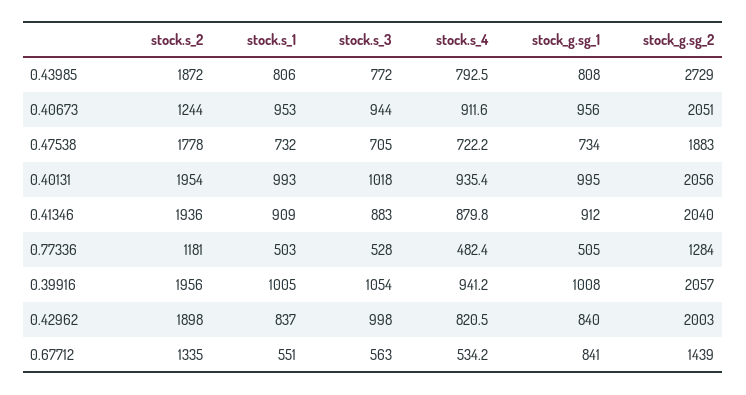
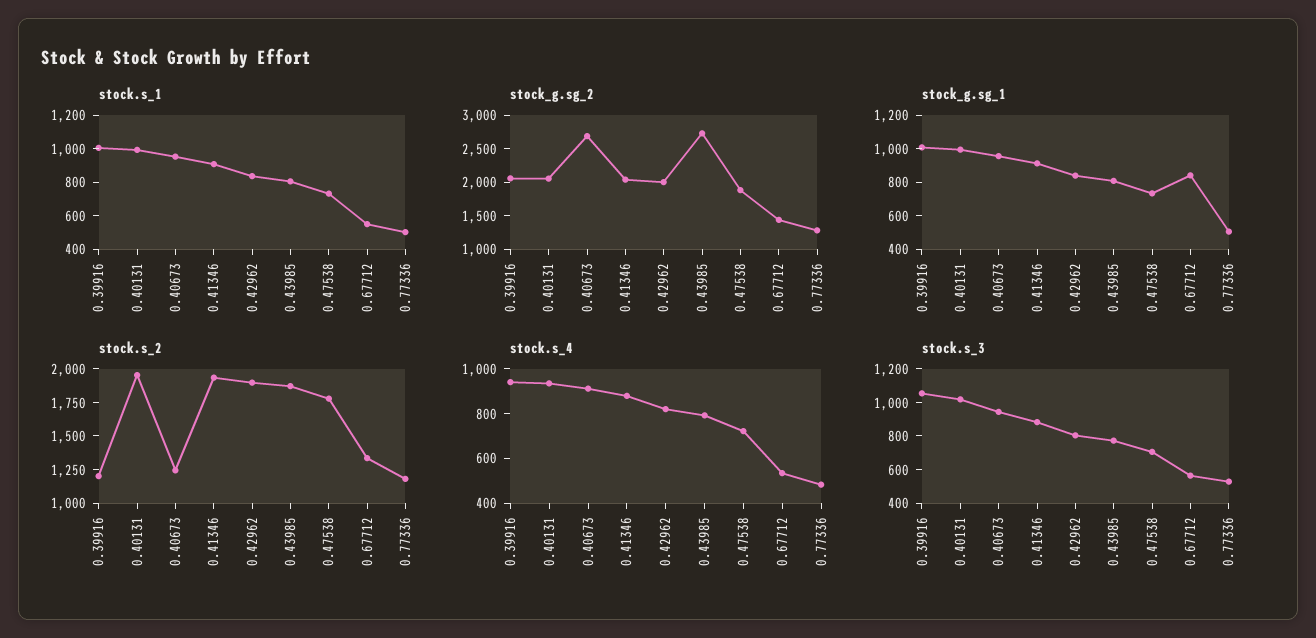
stock_g.sg_2, 0.40673: 2051 -> 2750
stock.s_2, 0.39916: 1956 -> 1250
stock.s_3, 0.42962: 998 -> 800

